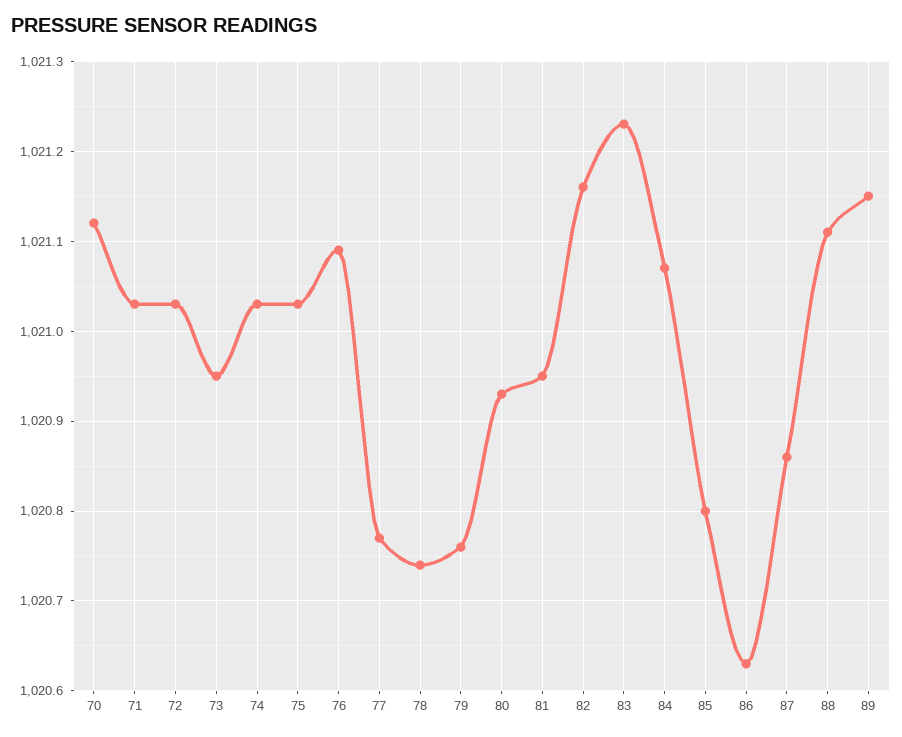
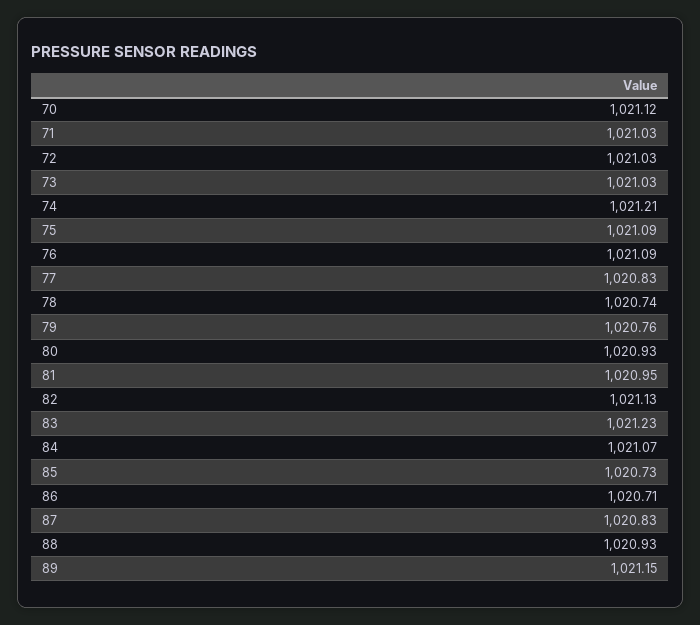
73: 1020.95 -> 1021.03
74: 1021.03 -> 1021.21
75: 1021.03 -> 1021.09
77: 1020.77 -> 1020.83
82: 1021.16 -> 1021.13
85: 1020.8 -> 1020.73
86: 1020.63 -> 1020.71
87: 1020.86 -> 1020.83
88: 1021.11 -> 1020.93

